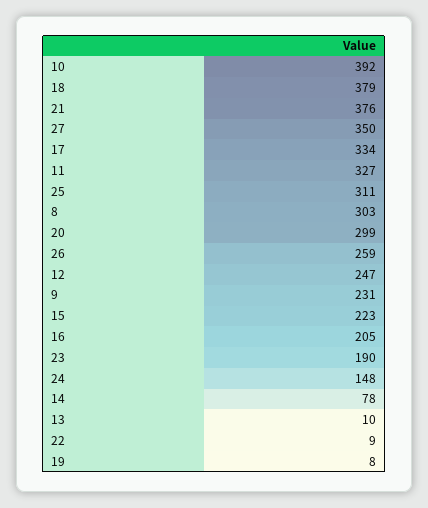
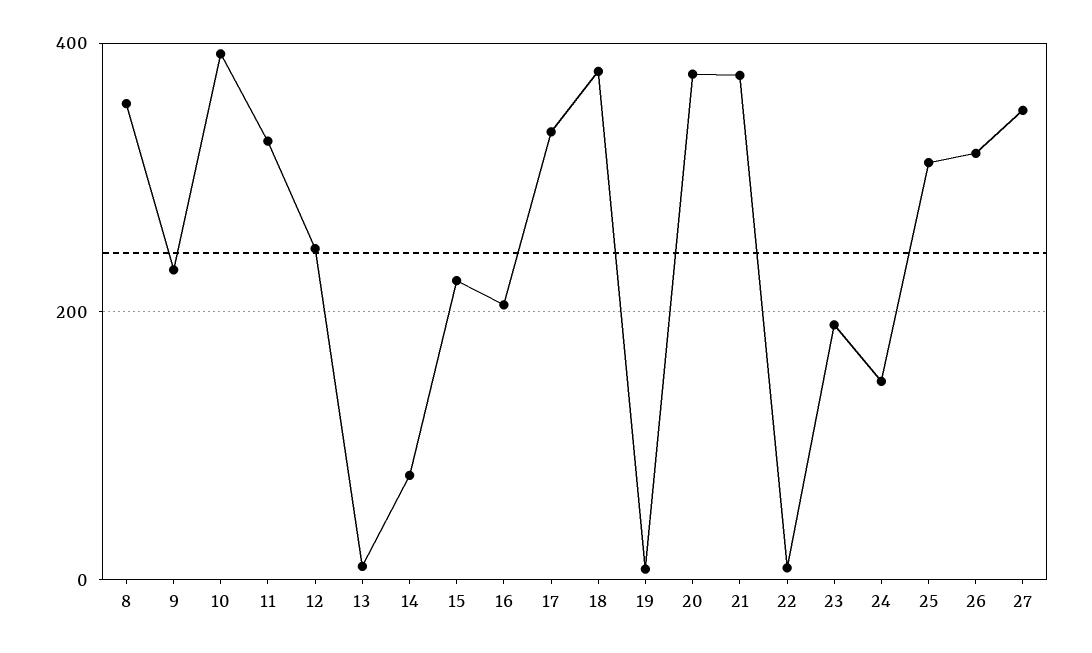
8: 303 -> 360
20: 299 -> 380
26: 259 -> 320

